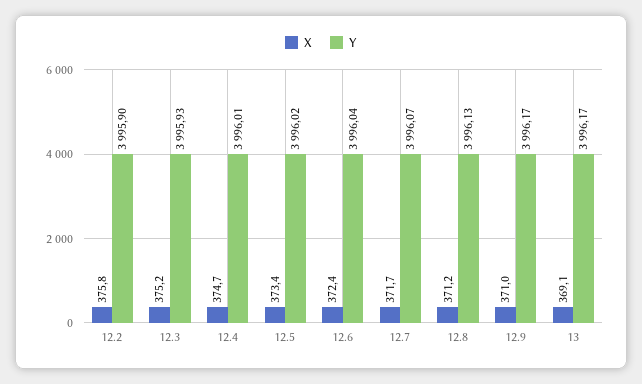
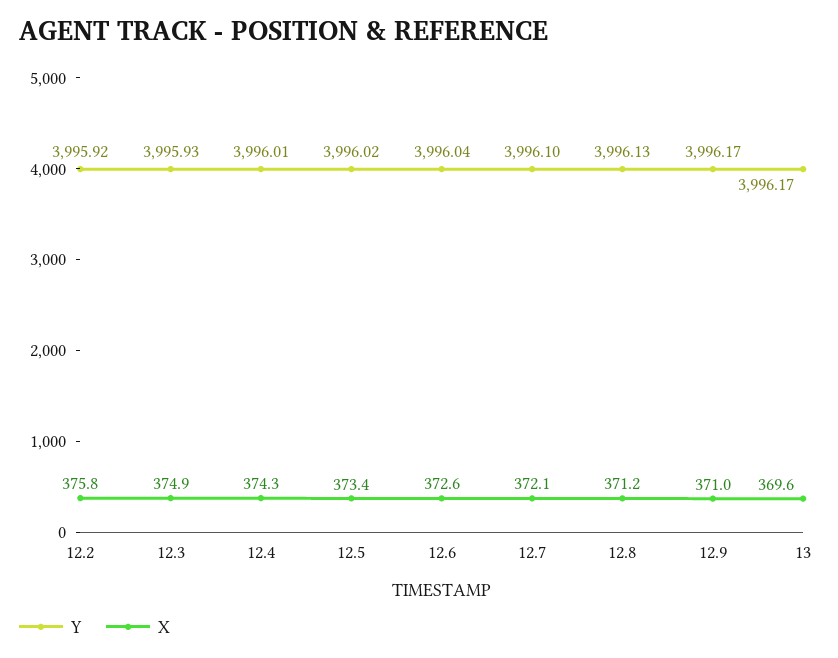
Y, 12.2: 3995.9 -> 3995.92
X, 12.3: 375.2 -> 374.9
X, 12.4: 374.7 -> 374.3
X, 12.6: 372.4 -> 372.6
X, 12.7: 371.7 -> 372.1
Y, 12.7: 3996.07 -> 3996.1
X, 13: 369.1 -> 369.6

